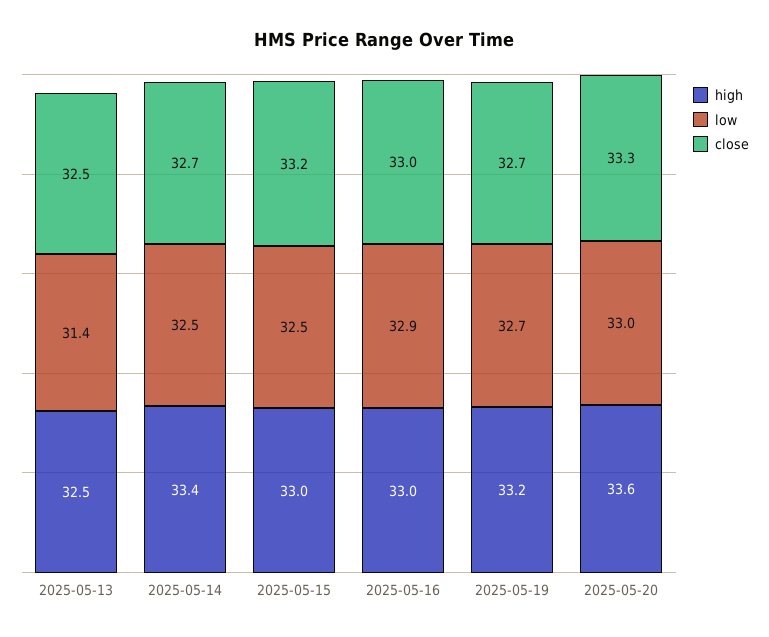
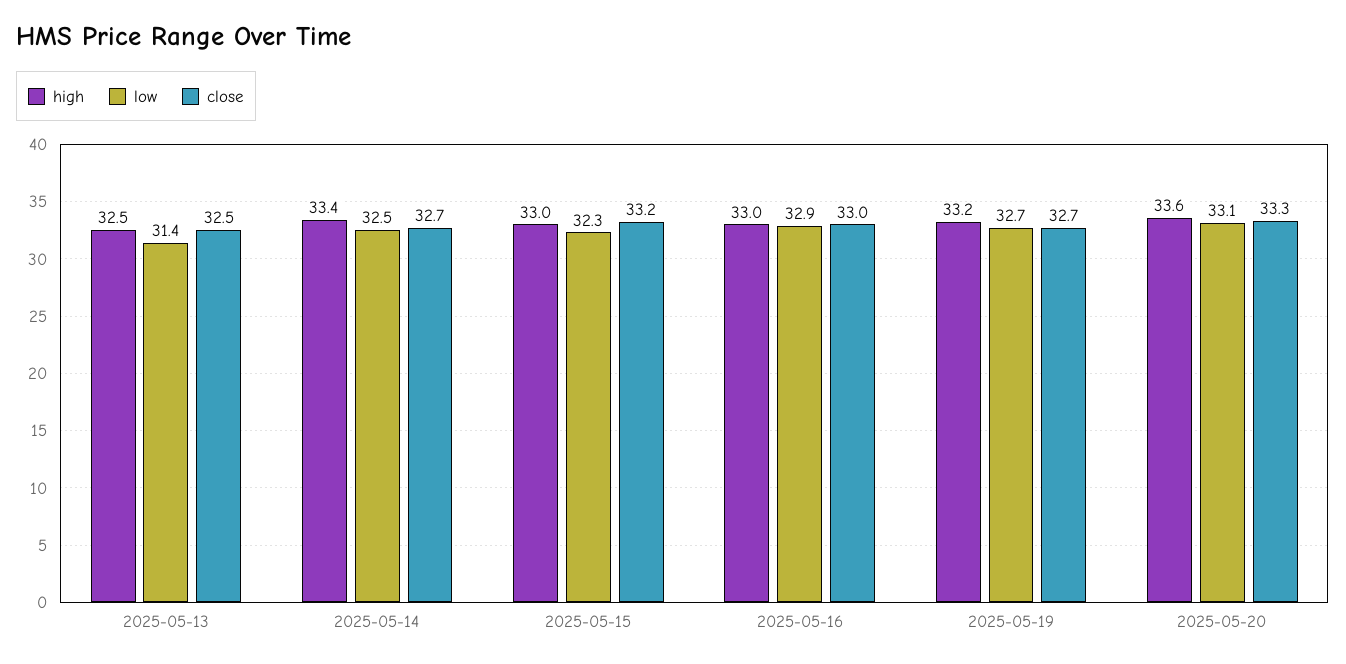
low, 2025-05-15: 32.5 -> 32.3
low, 2025-05-20: 33 -> 33.1

